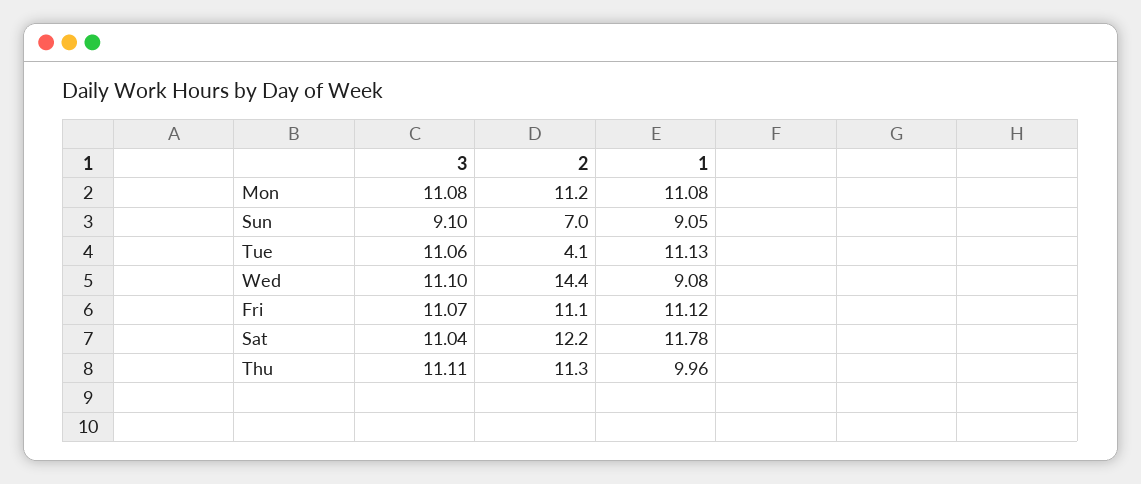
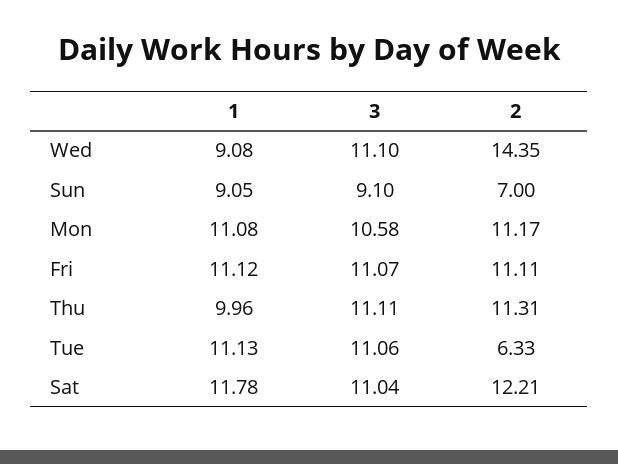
3, Mon: 11.08 -> 10.58
2, Tue: 4.1 -> 6.33

